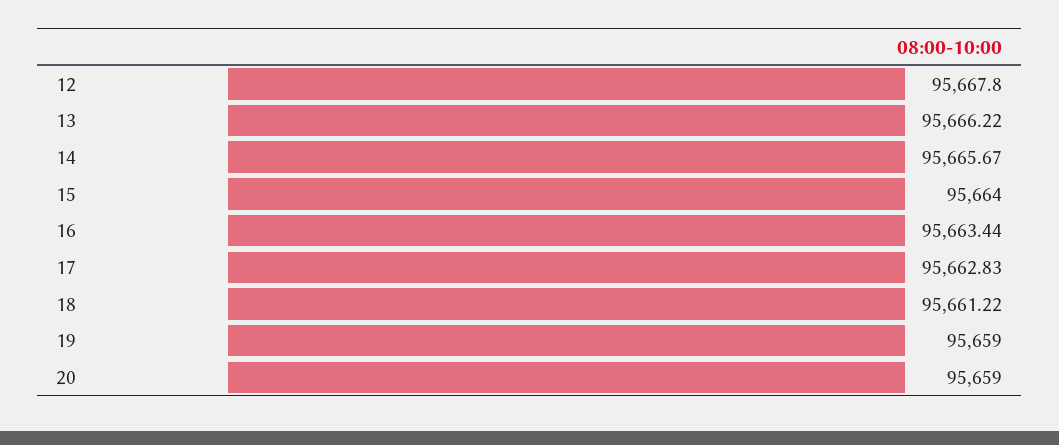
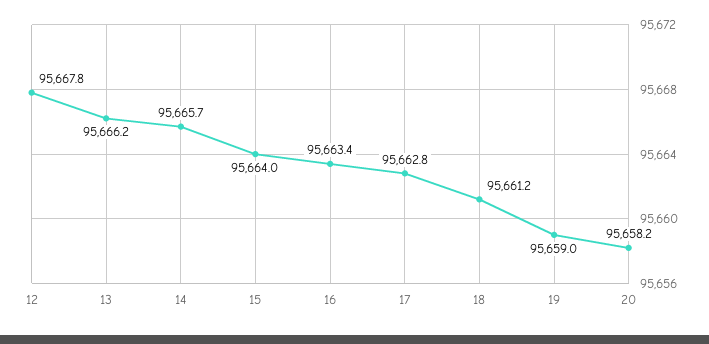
20: 95659 -> 95658.2

